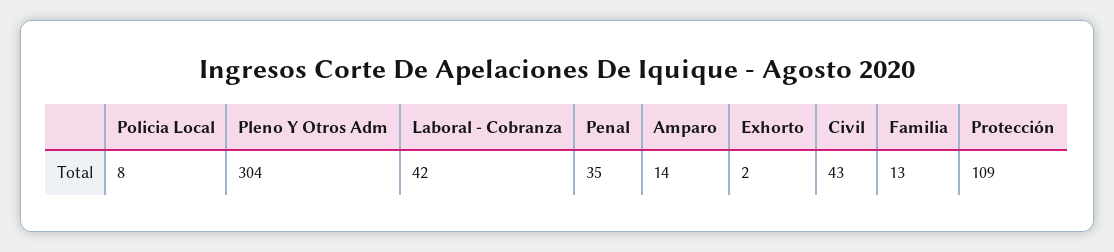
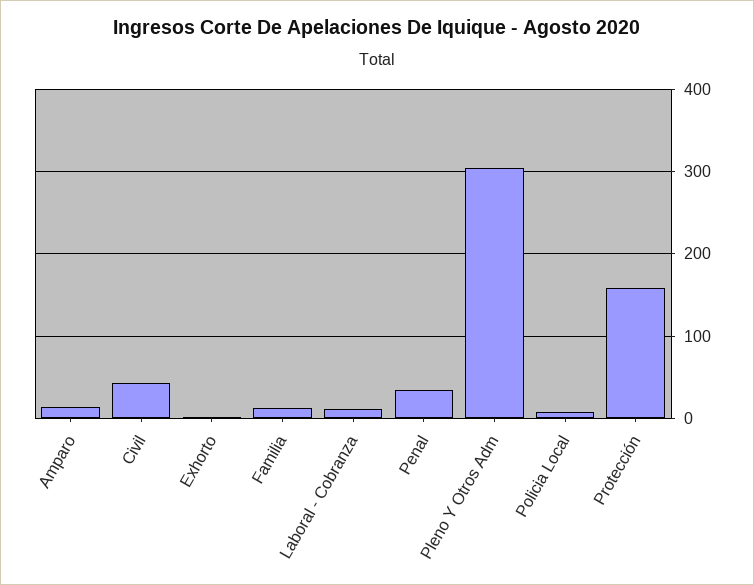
Laboral - Cobranza: 42 -> 10
Protección: 109 -> 160

